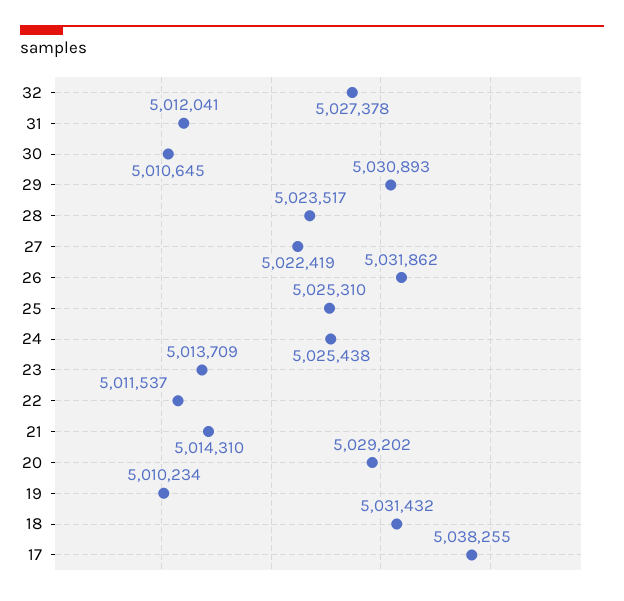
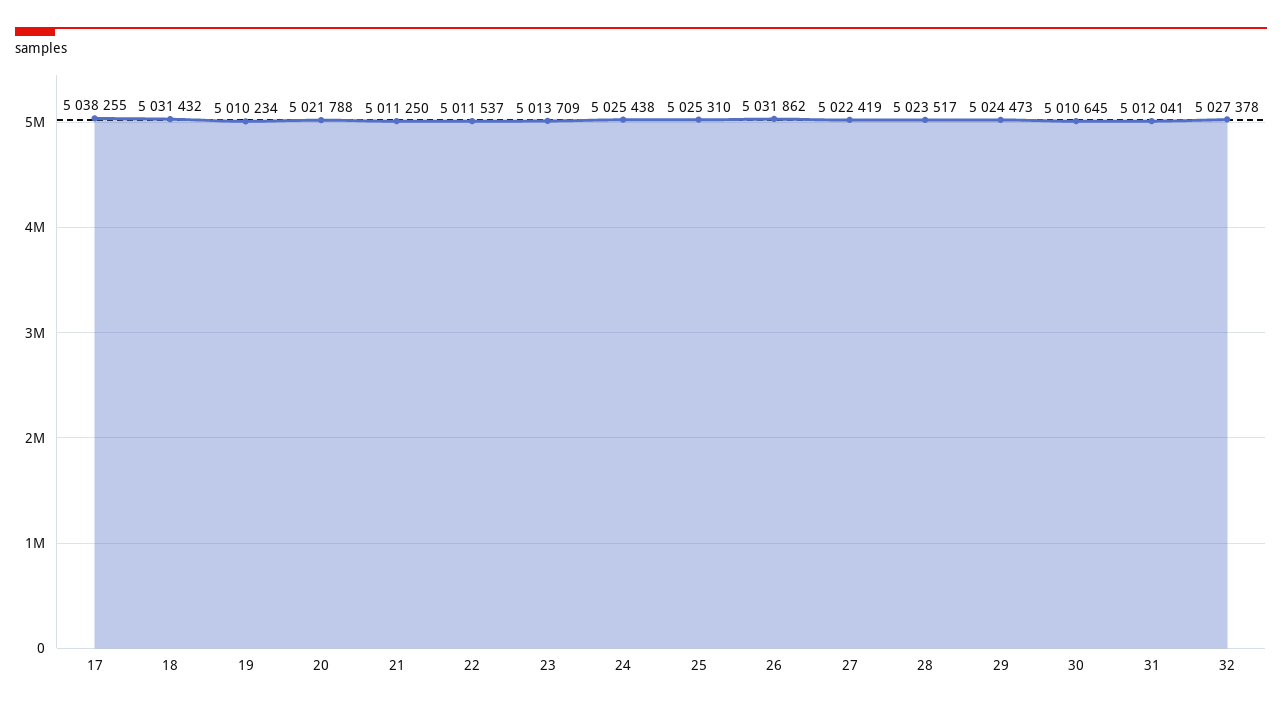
29: 5030893 -> 5024473
21: 5014310 -> 5011250
20: 5029202 -> 5021788

